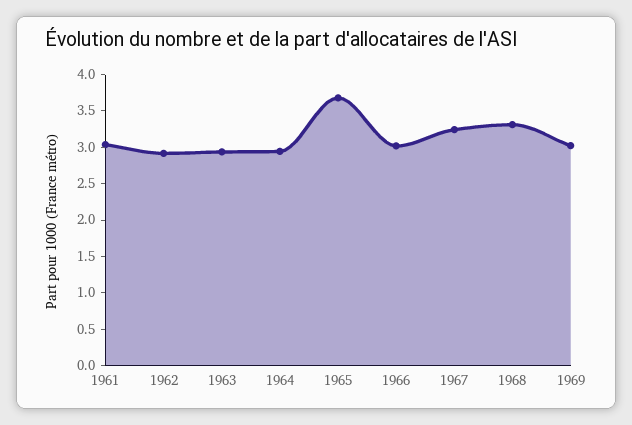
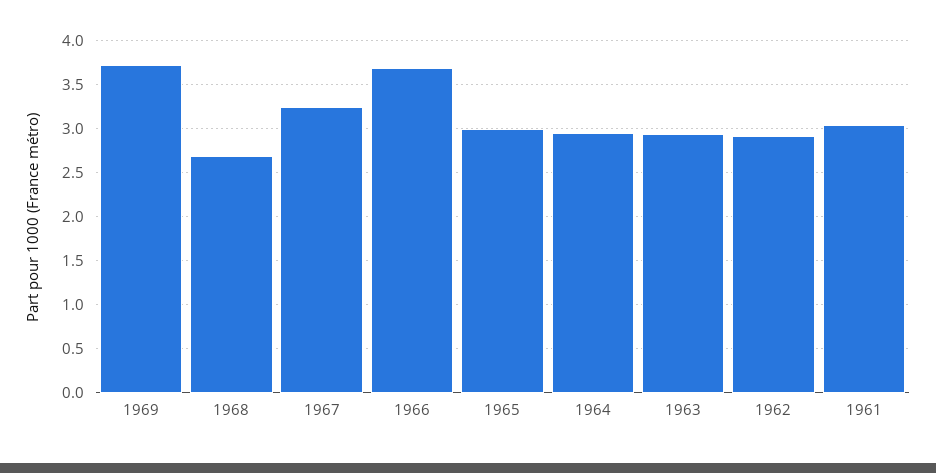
1965: 3.75 -> 3
1966: 3 -> 3.7
1968: 3.25 -> 2.7
1969: 3 -> 3.7

